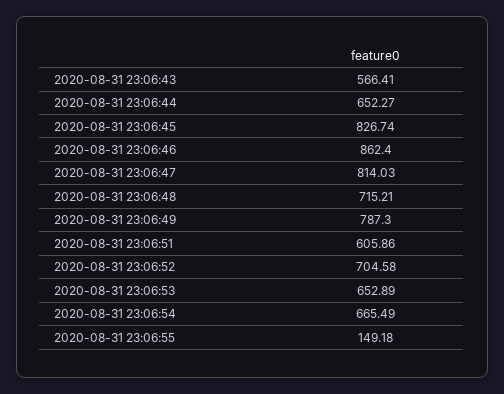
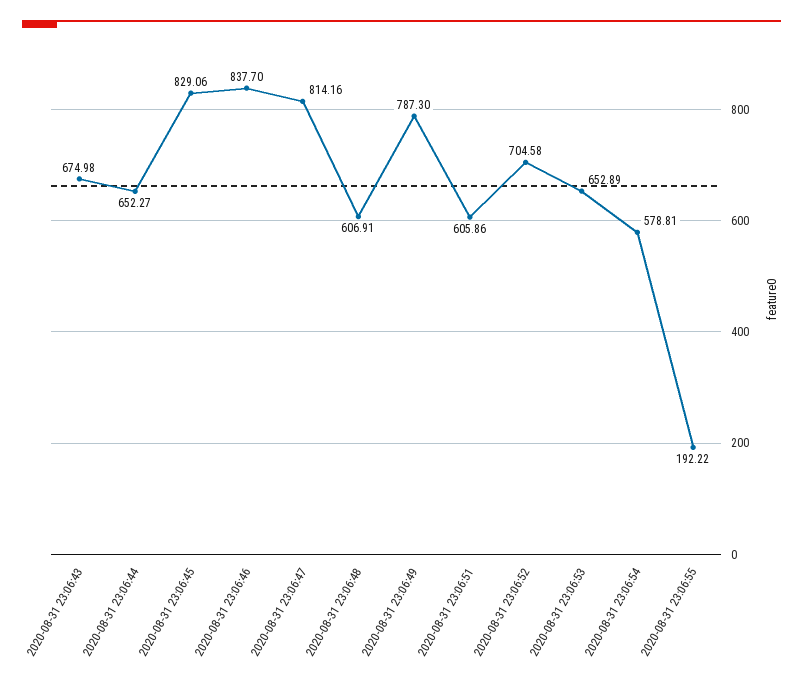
2020-08-31 23:06:43: 566.41 -> 674.98
2020-08-31 23:06:45: 826.74 -> 829.06
2020-08-31 23:06:46: 862.4 -> 837.7
2020-08-31 23:06:47: 814.03 -> 814.16
2020-08-31 23:06:48: 715.21 -> 606.91
2020-08-31 23:06:54: 665.49 -> 578.81
2020-08-31 23:06:55: 149.18 -> 192.22

